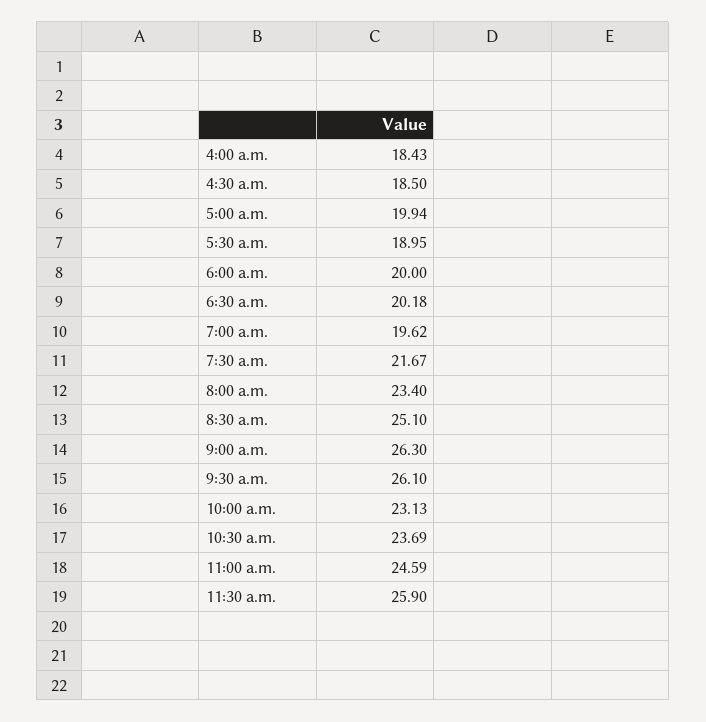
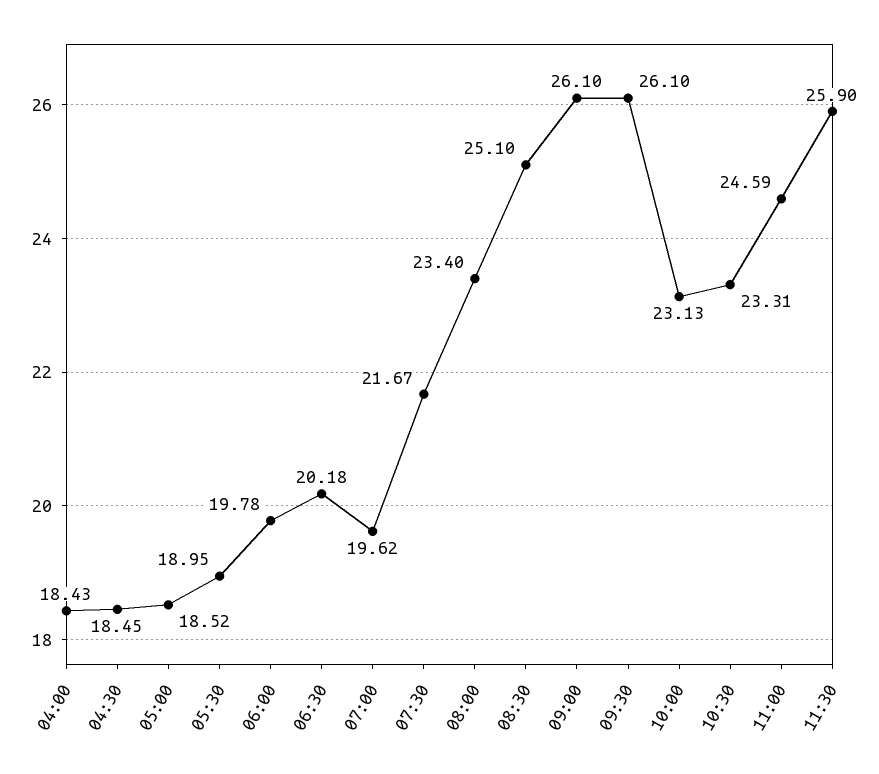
4:30 a.m.: 18.5 -> 18.45
5:00 a.m.: 19.94 -> 18.52
6:00 a.m.: 20 -> 19.78
9:00 a.m.: 26.3 -> 26.1
10:30 a.m.: 23.69 -> 23.31

